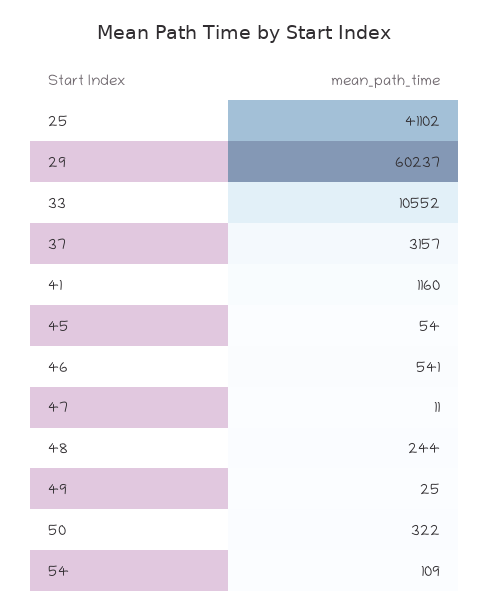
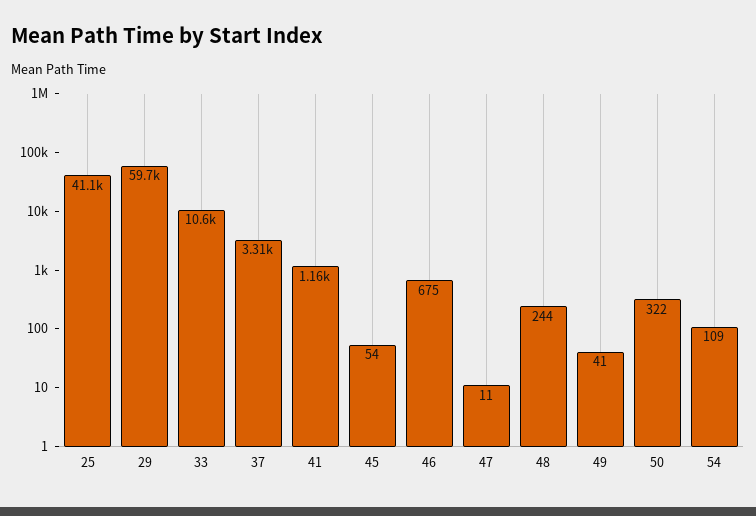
29: 60237 -> 59700
37: 3157 -> 3310
46: 541 -> 675
49: 25 -> 41

